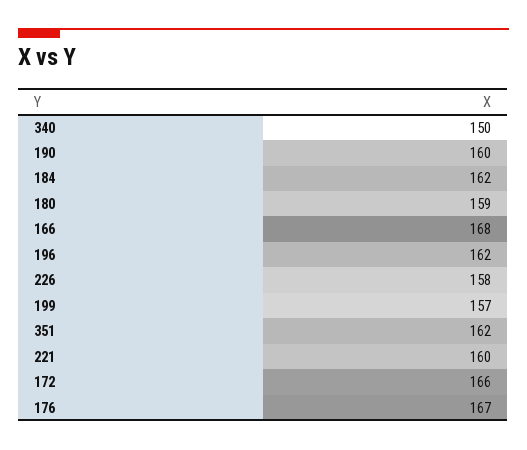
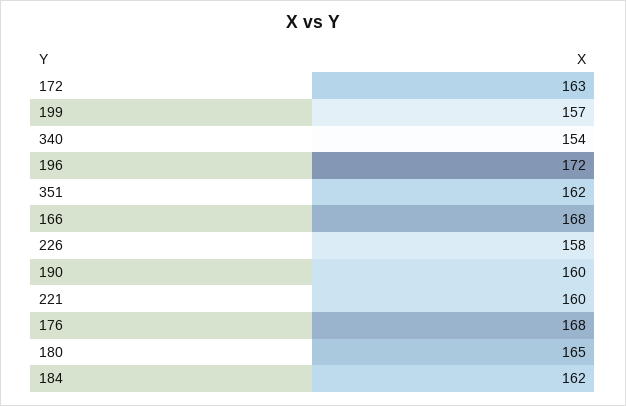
340: 150 -> 154
180: 159 -> 165
196: 162 -> 172
172: 166 -> 163
176: 167 -> 168

